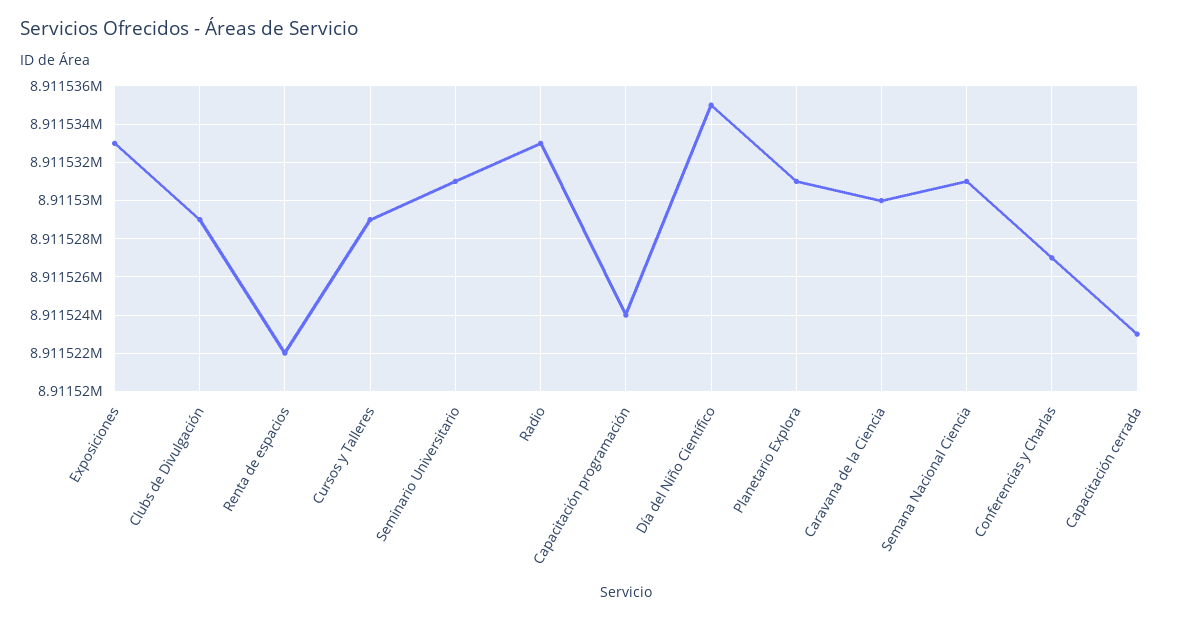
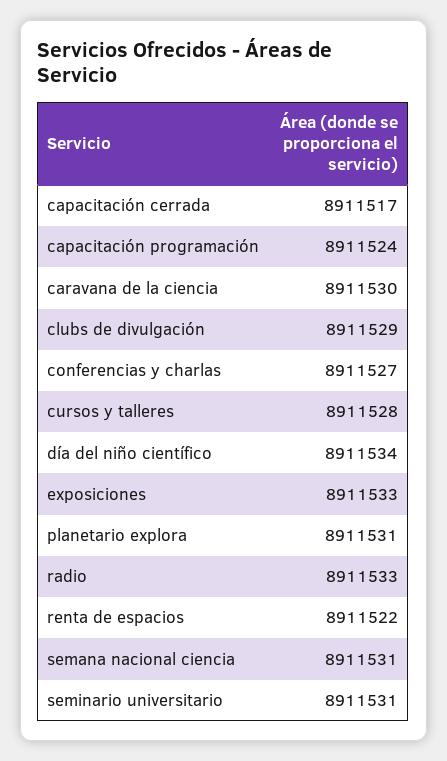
Cursos y Talleres: 8911529 -> 8911528
Día del Niño Científico: 8911535 -> 8911534
Capacitación cerrada: 8911523 -> 8911517

